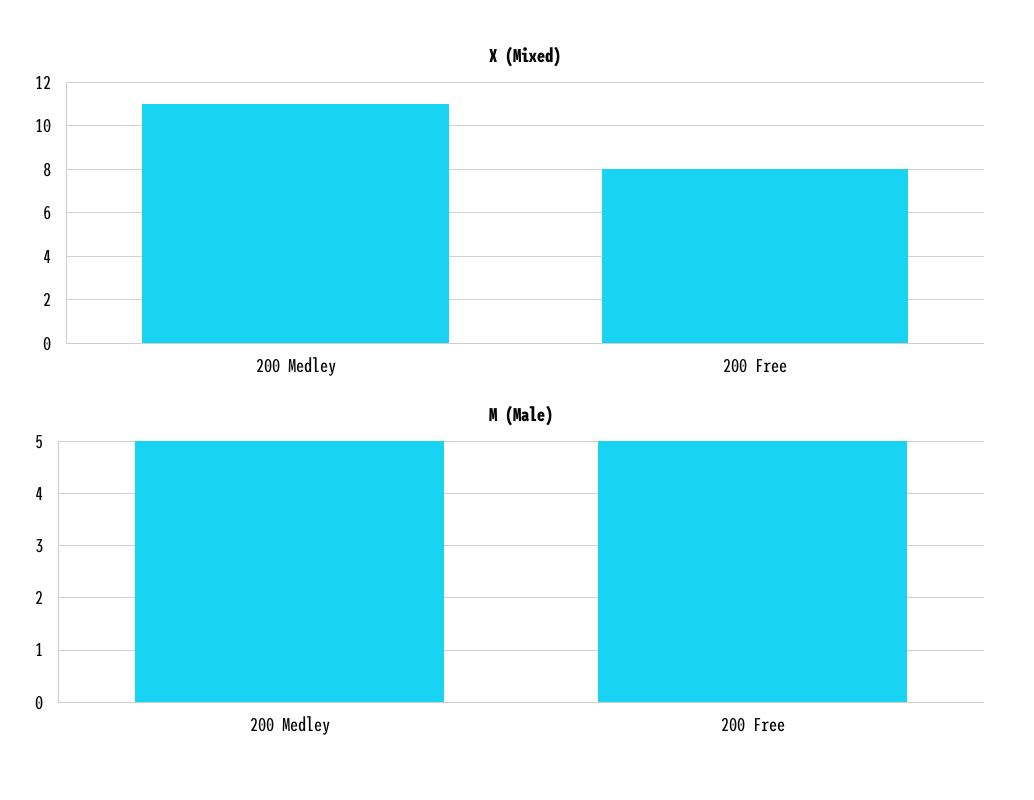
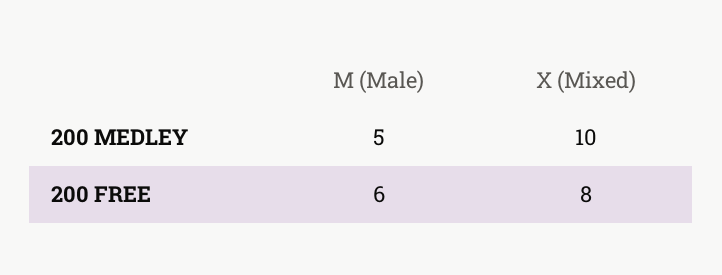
X (Mixed), 200 Medley: 11 -> 10
M (Male), 200 Free: 5 -> 6

